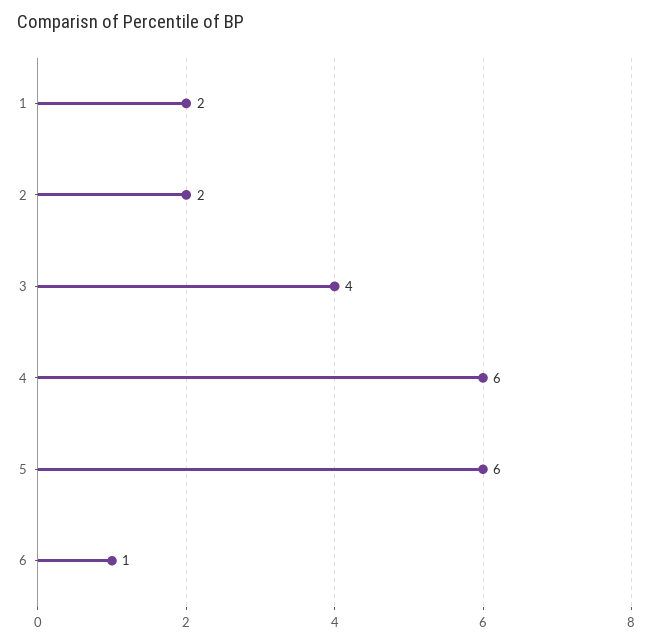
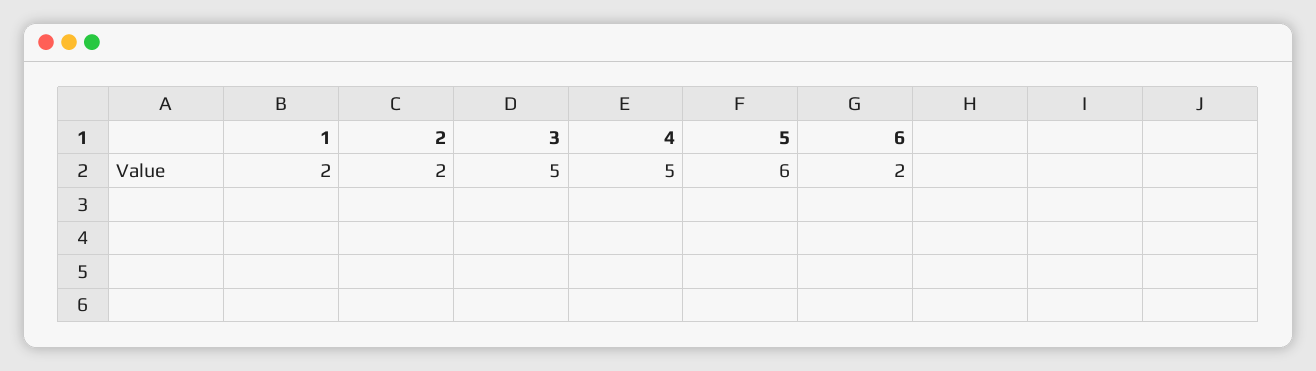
3: 4 -> 5
4: 6 -> 5
6: 1 -> 2

